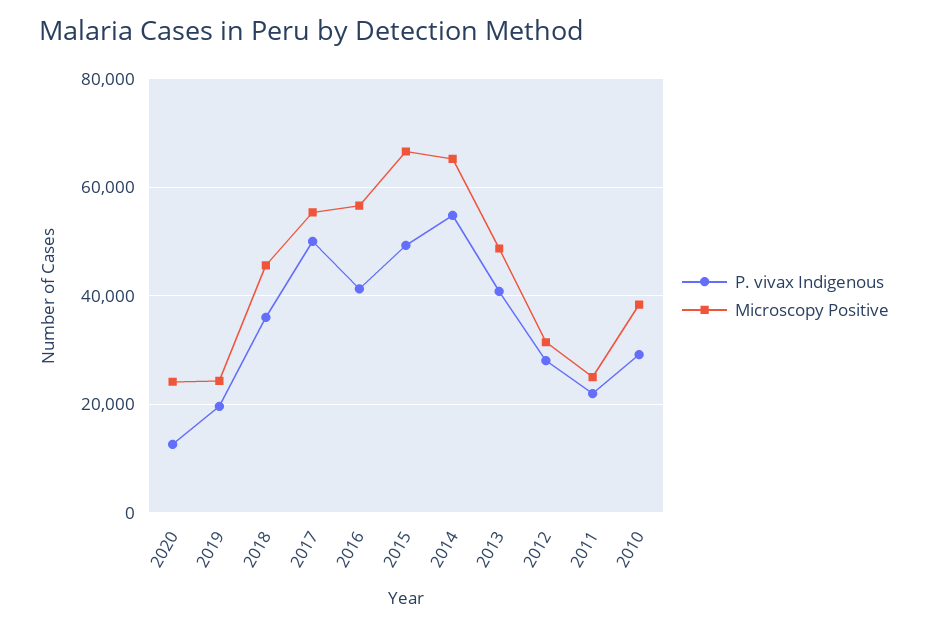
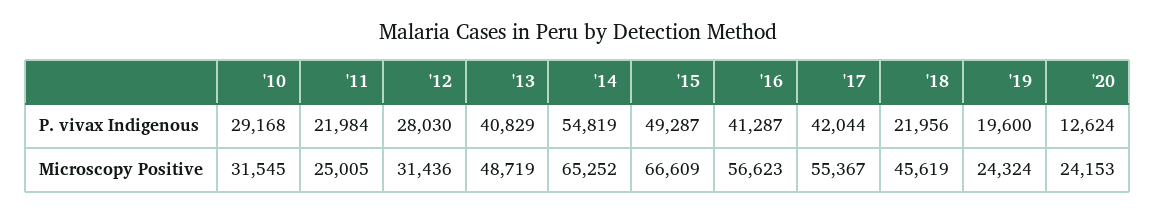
P. vivax Indigenous, 2018: 36000 -> 21956
P. vivax Indigenous, 2017: 50000 -> 42044
Microscopy Positive, 2010: 38000 -> 31545

